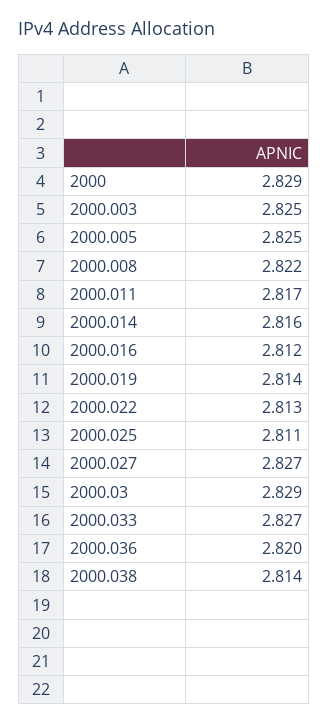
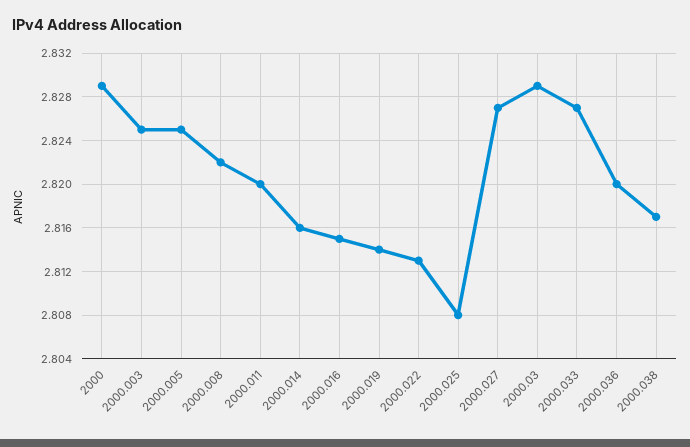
2000.011: 2.817 -> 2.82
2000.016: 2.812 -> 2.815
2000.025: 2.811 -> 2.808
2000.038: 2.814 -> 2.817

